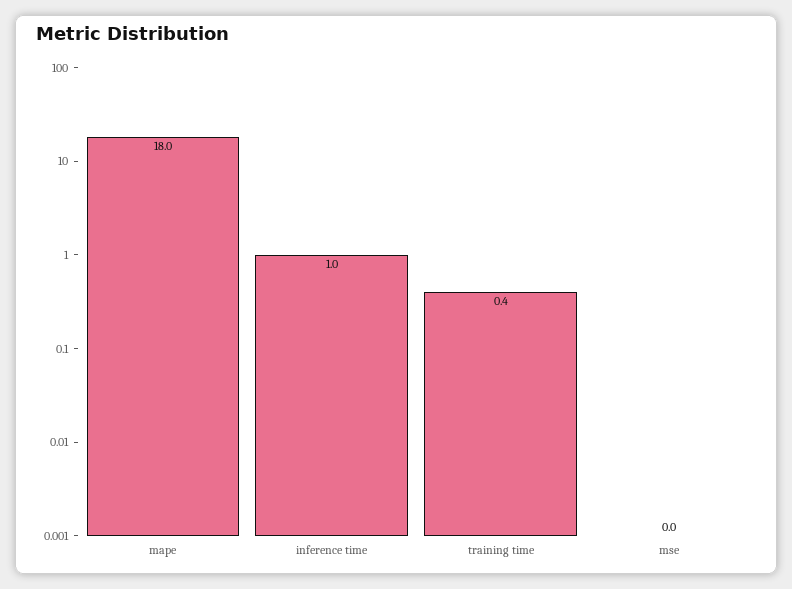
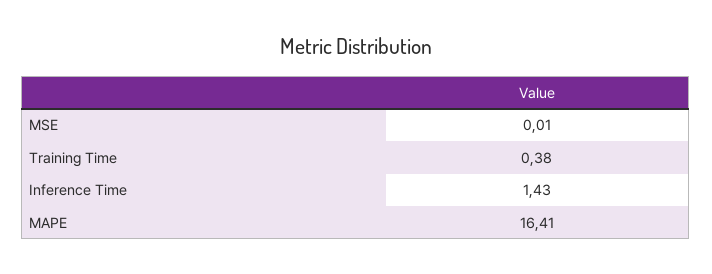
mape: 18 -> 16.41
inference time: 1 -> 1.43

